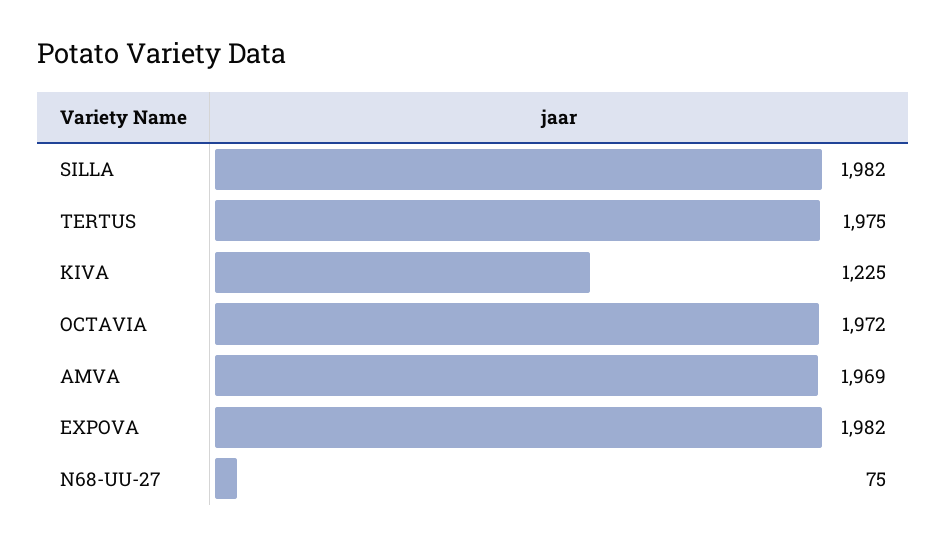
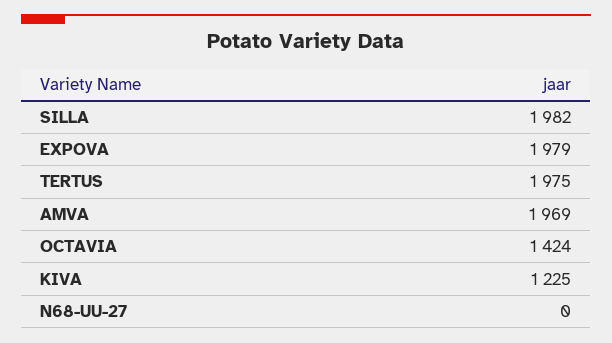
OCTAVIA: 1972 -> 1424
EXPOVA: 1982 -> 1979
N68-UU-27: 75 -> 0

